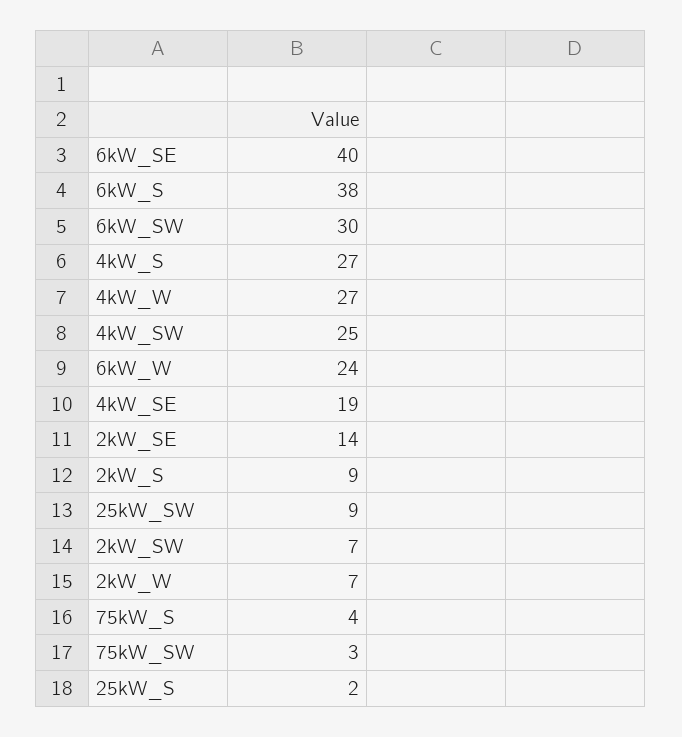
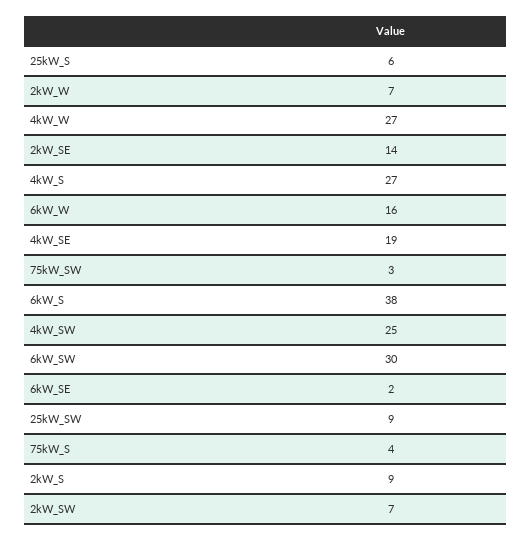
6kW_SE: 40 -> 2
6kW_W: 24 -> 16
25kW_S: 2 -> 6

